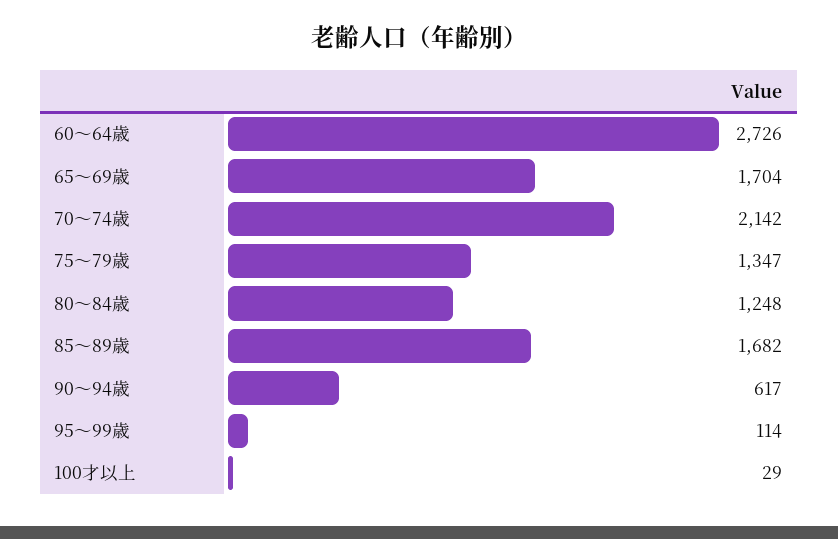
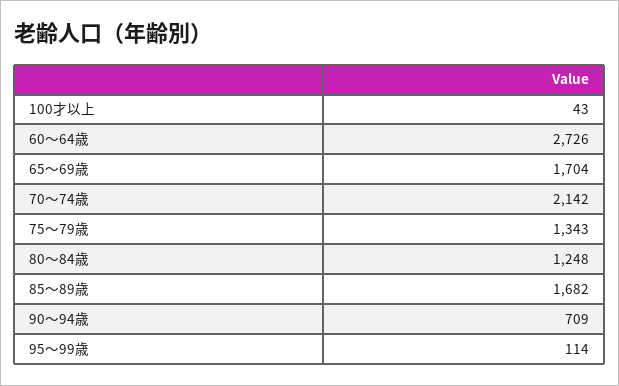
75～79歳: 1347 -> 1343
90～94歳: 617 -> 709
100才以上: 29 -> 43

